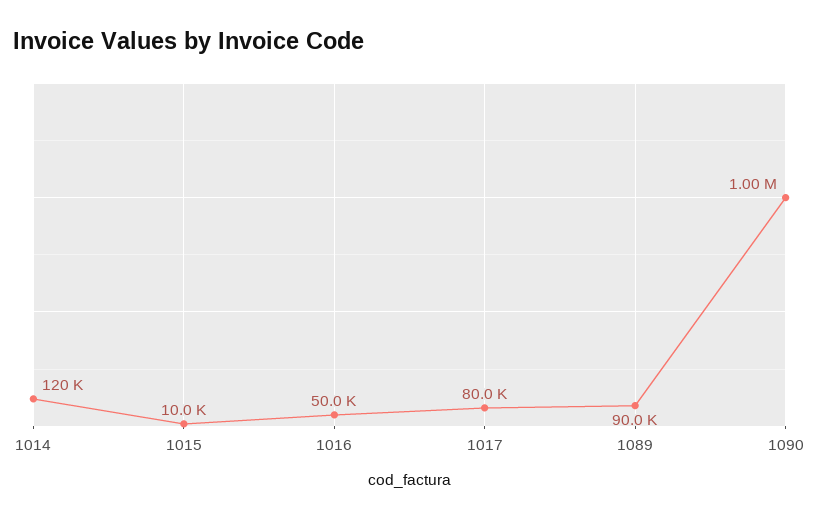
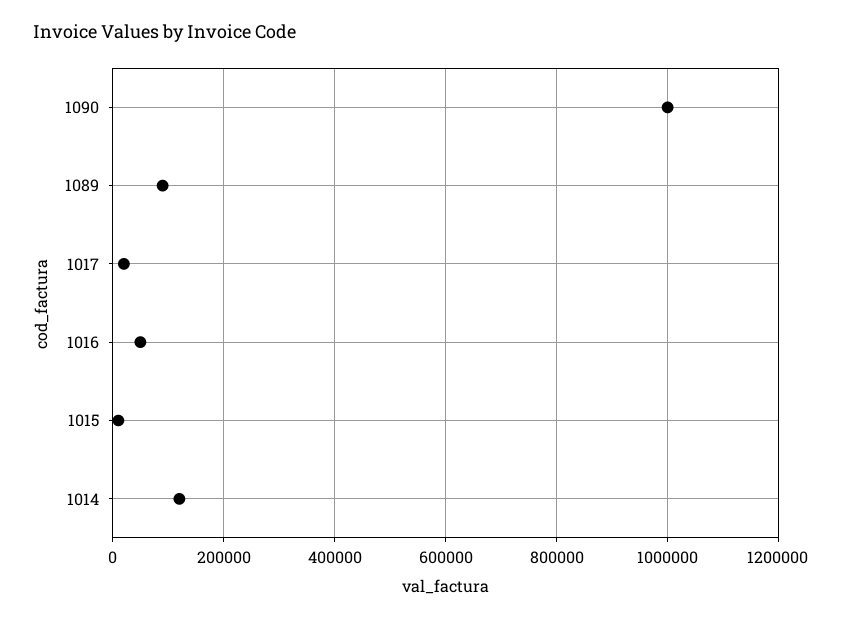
1017: 80000 -> 20000

